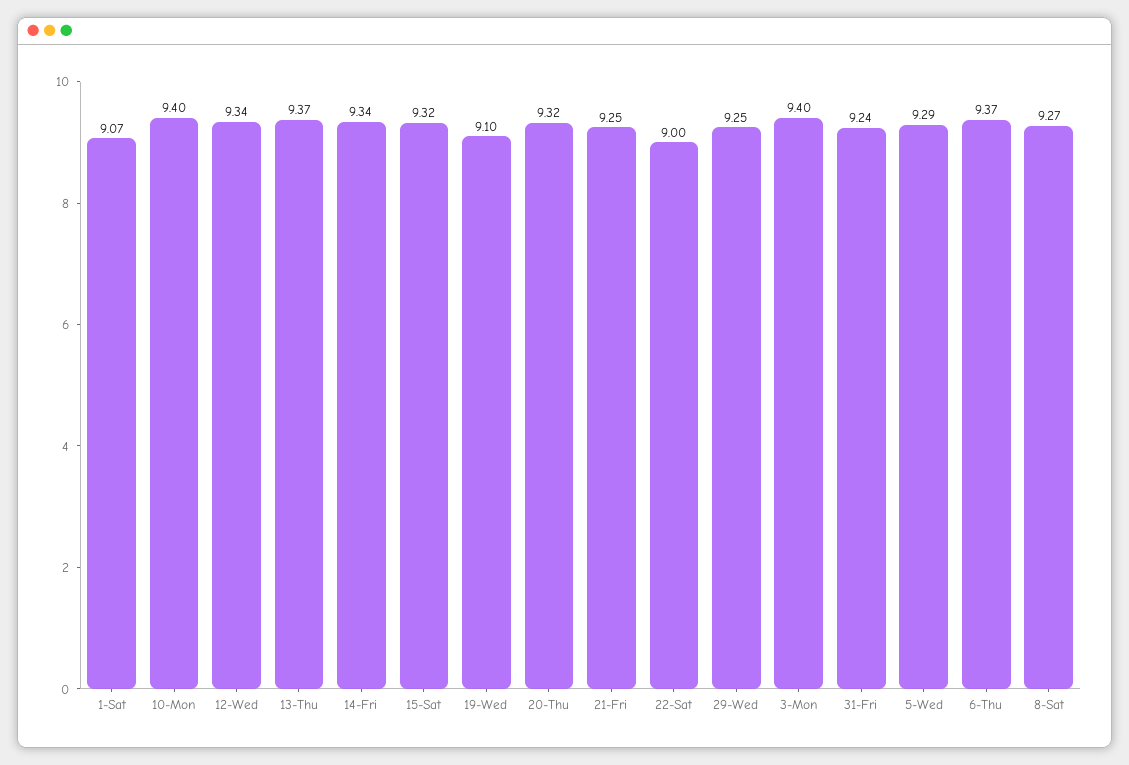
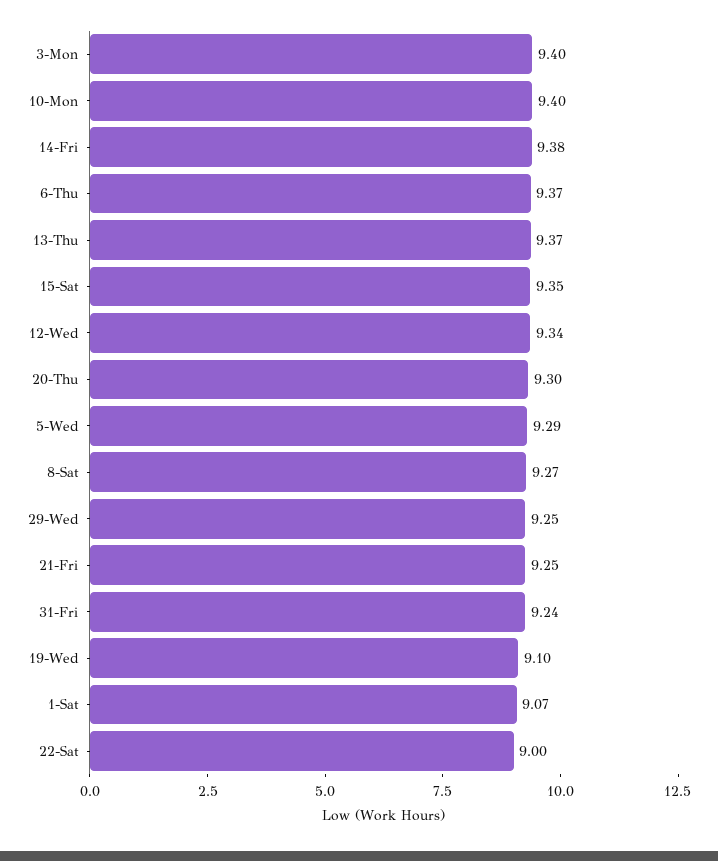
14-Fri: 9.34 -> 9.38
15-Sat: 9.32 -> 9.35
20-Thu: 9.32 -> 9.3

